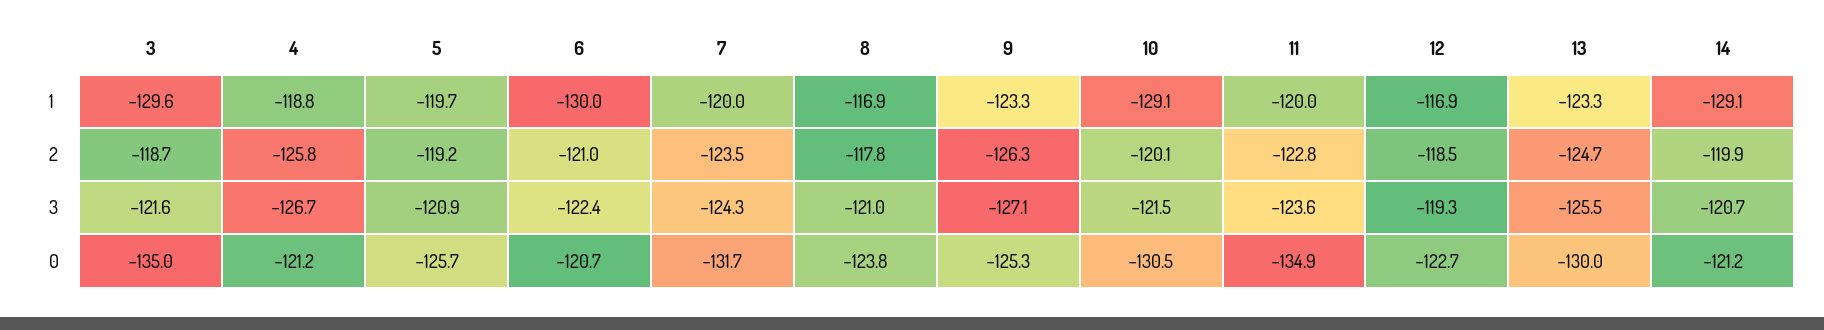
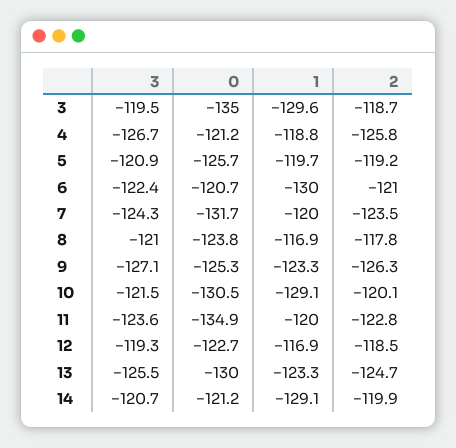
3, 3: -121.6 -> -119.5

